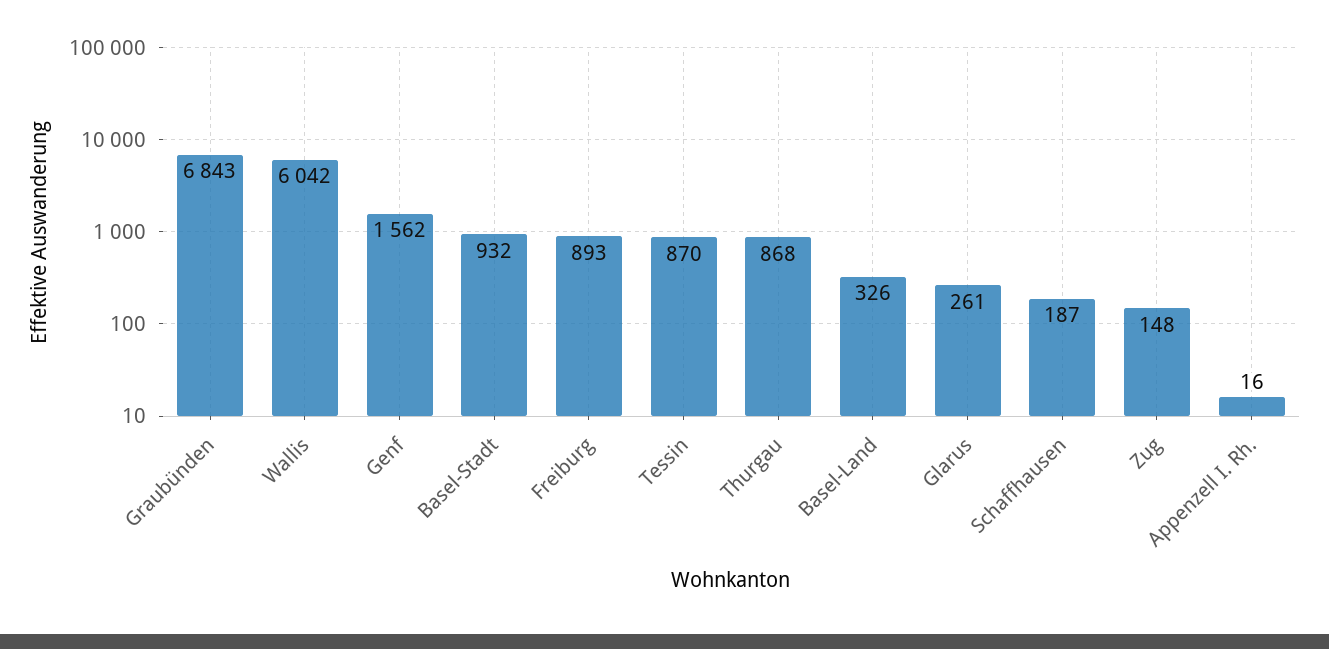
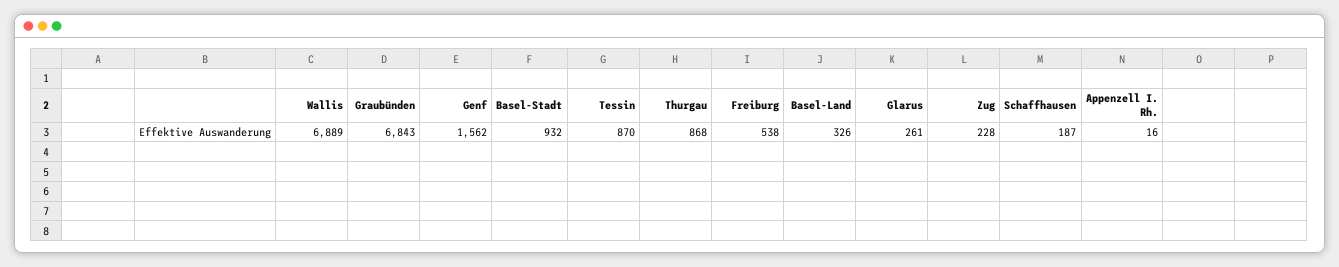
Wallis: 6042 -> 6889
Freiburg: 893 -> 538
Zug: 148 -> 228

